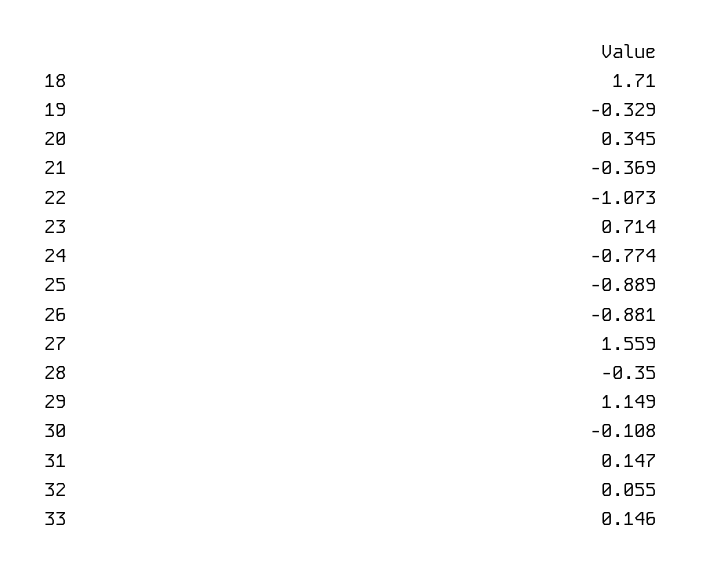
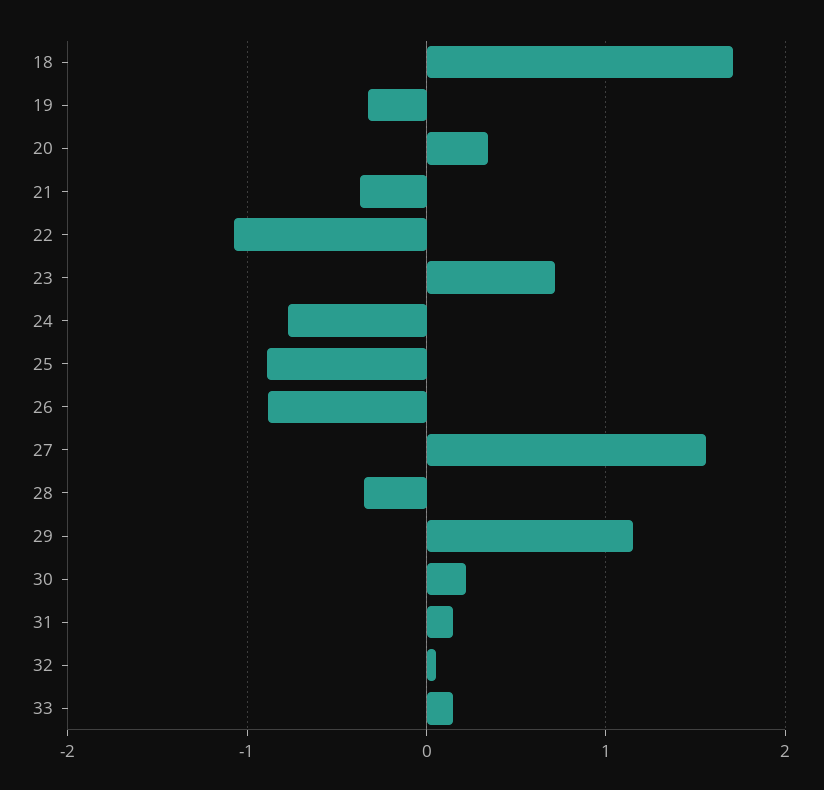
30: -0.108 -> 0.2

